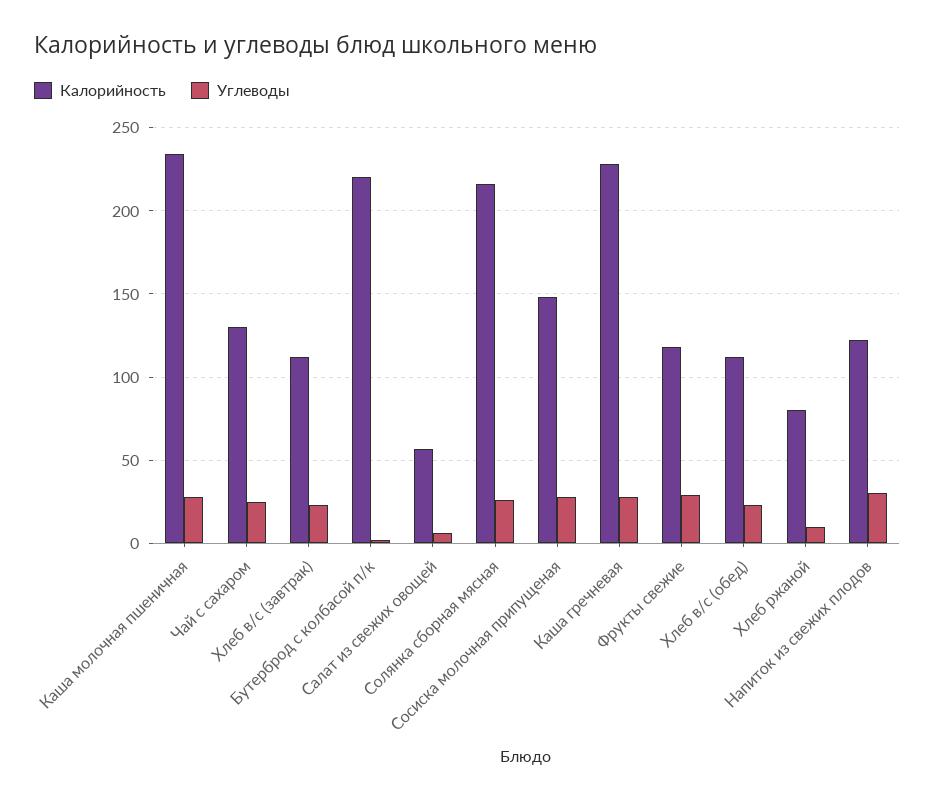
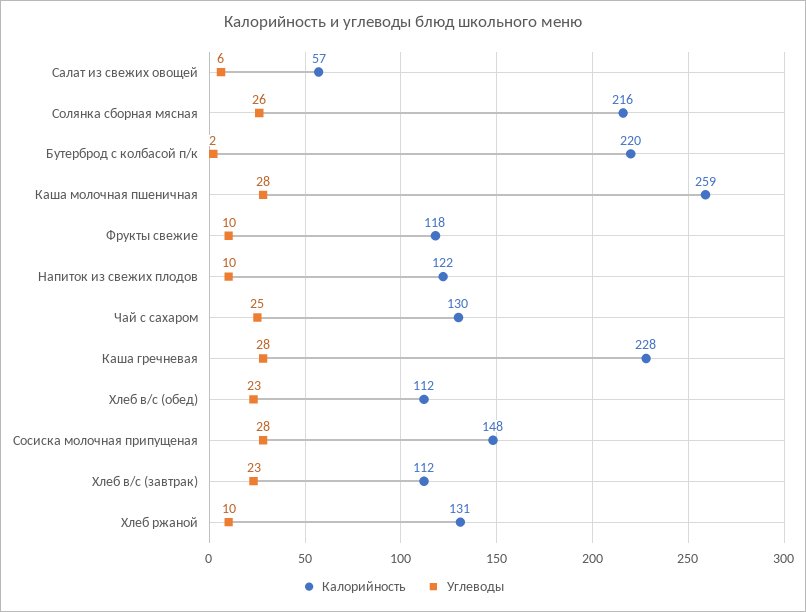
Калорийность, Каша молочная пшеничная: 235 -> 259
Углеводы, Фрукты свежие: 30 -> 10
Калорийность, Хлеб ржаной: 80 -> 131
Углеводы, Напиток из свежих плодов: 30 -> 10

